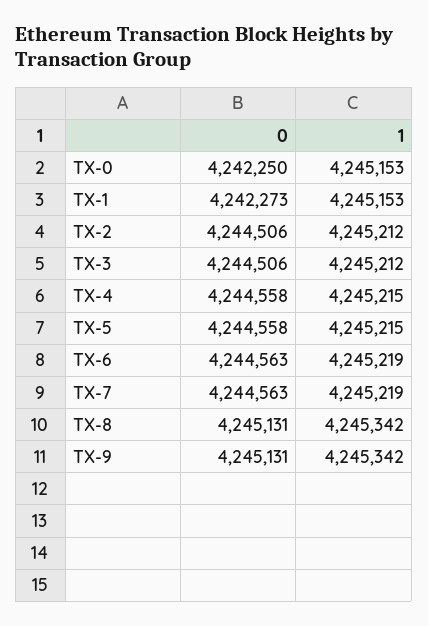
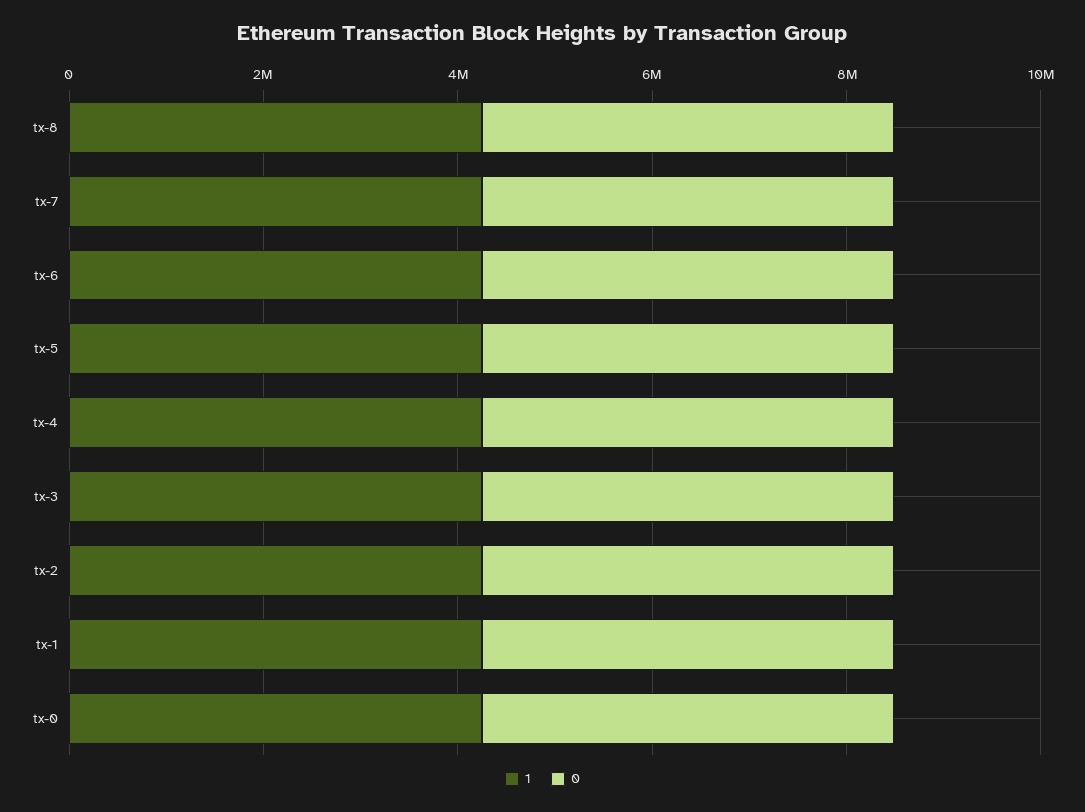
0, TX-9: 4245131 -> none
1, TX-9: 4245342 -> none

